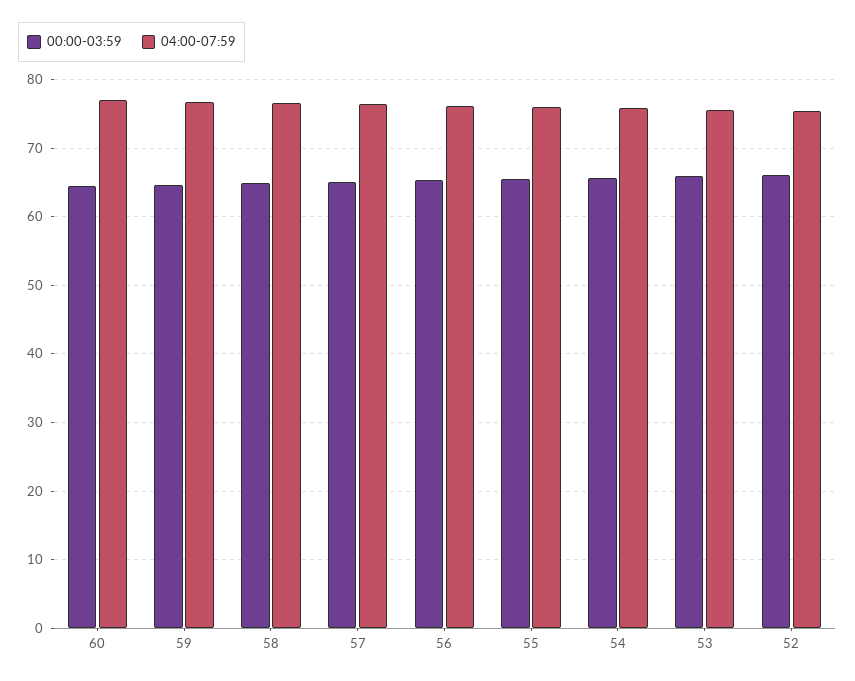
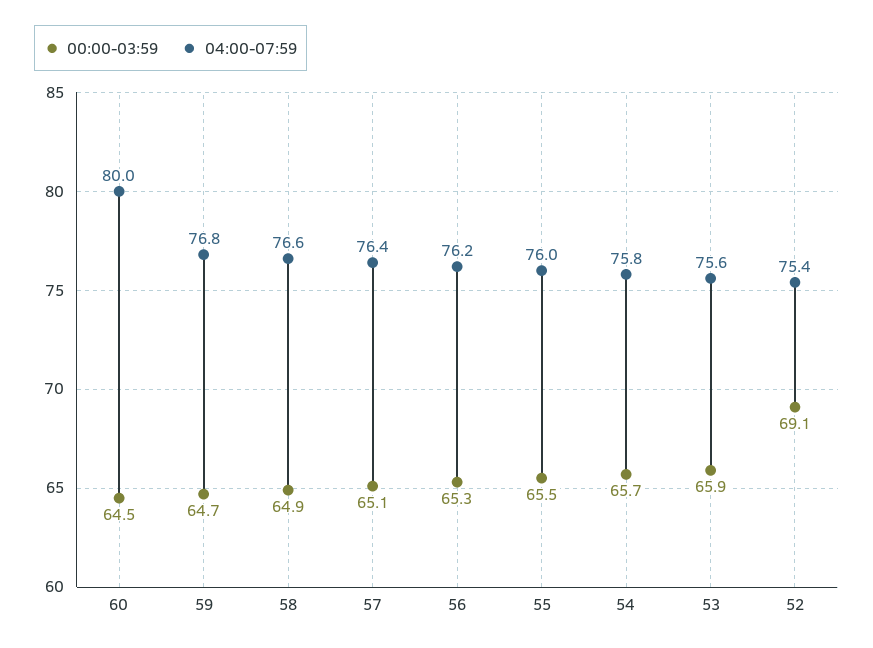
04:00-07:59, 60: 77 -> 80
00:00-03:59, 52: 66 -> 69.1

